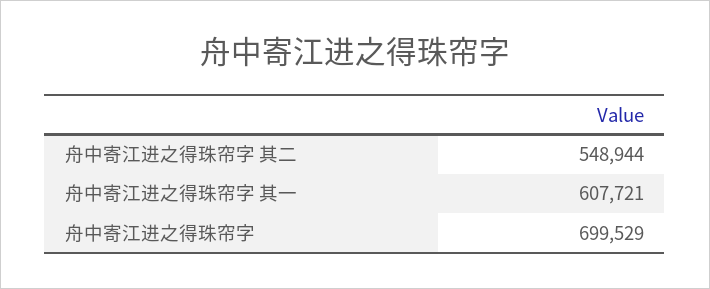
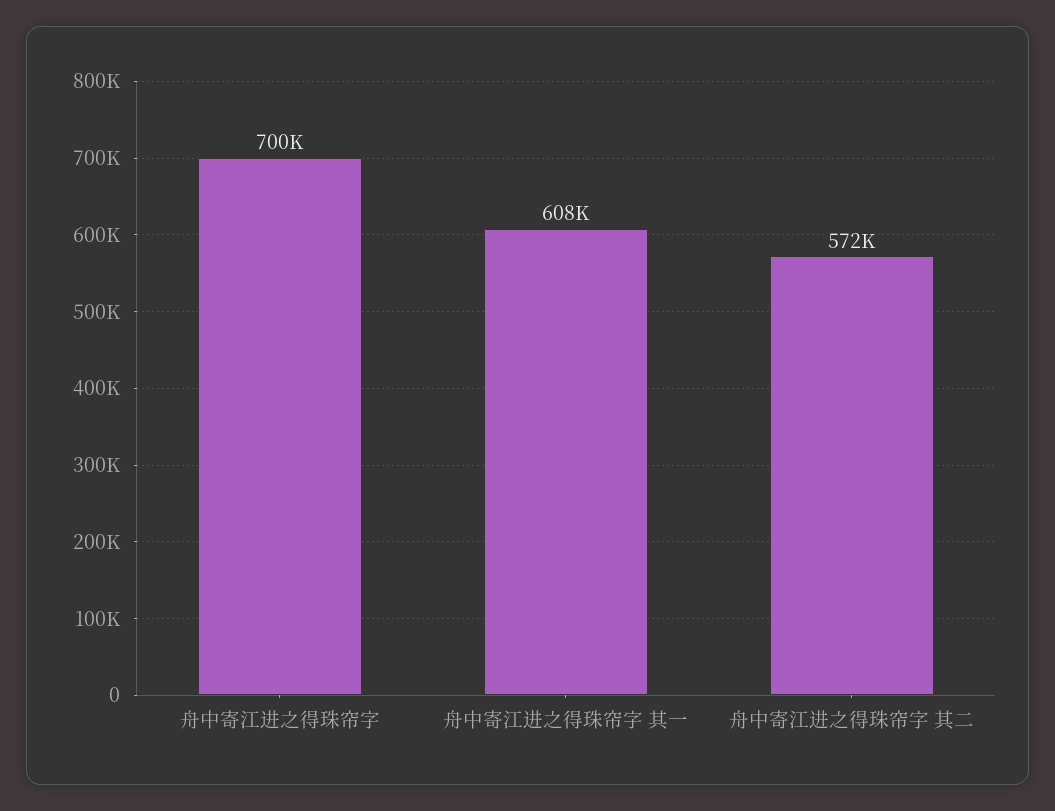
舟中寄江进之得珠帘字 其二: 548944 -> 572000

